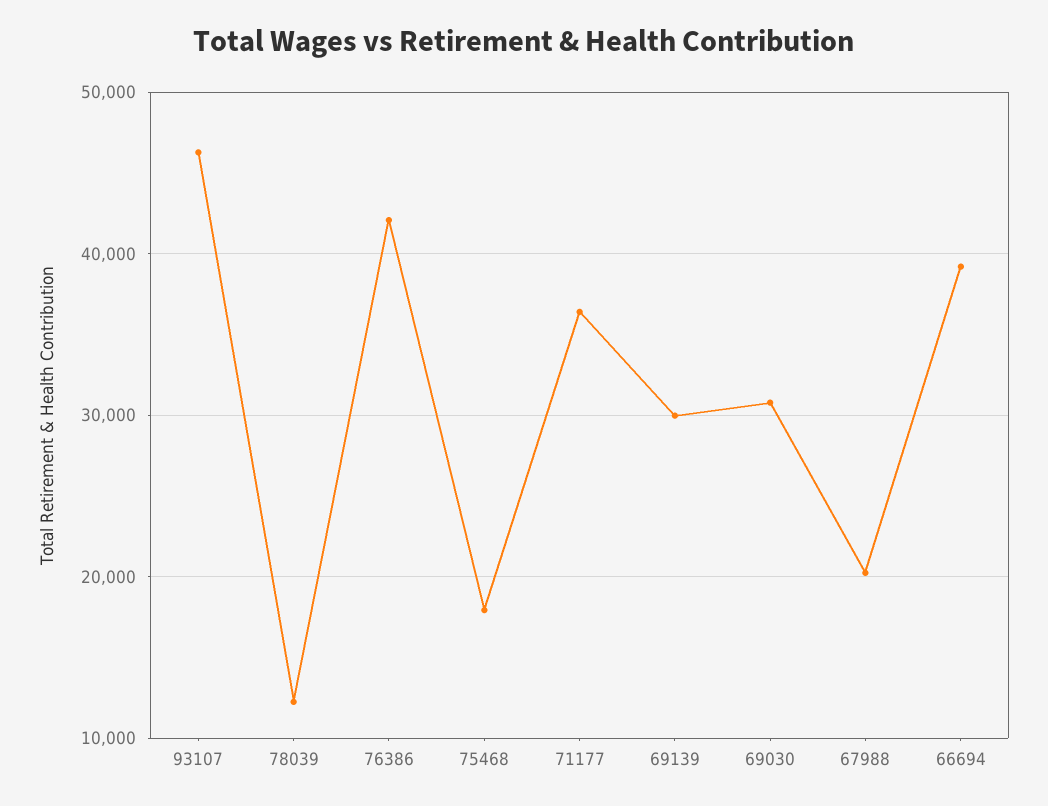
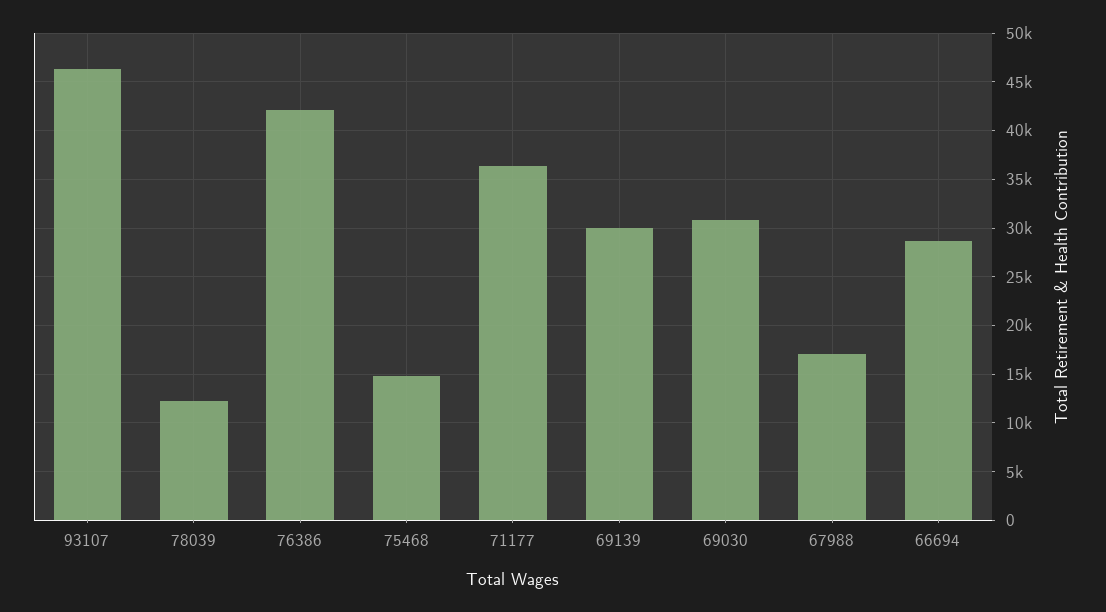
75468: 18000 -> 15000
67988: 20000 -> 17000
66694: 39000 -> 29000

